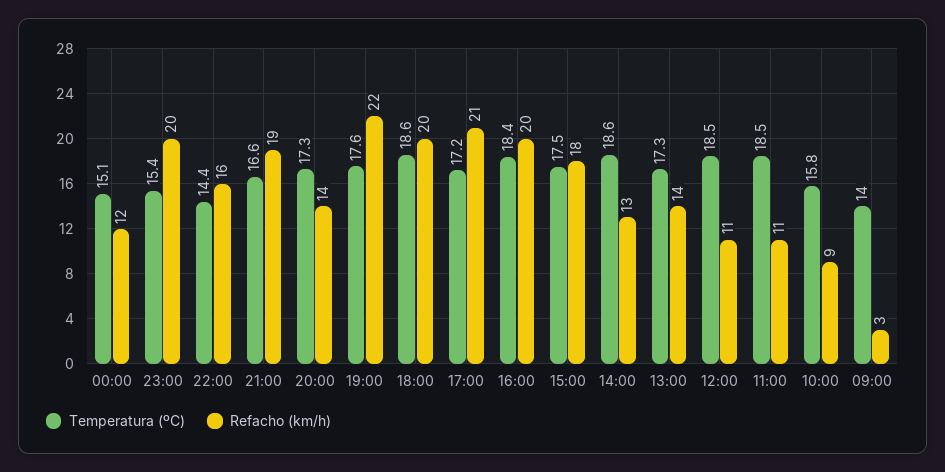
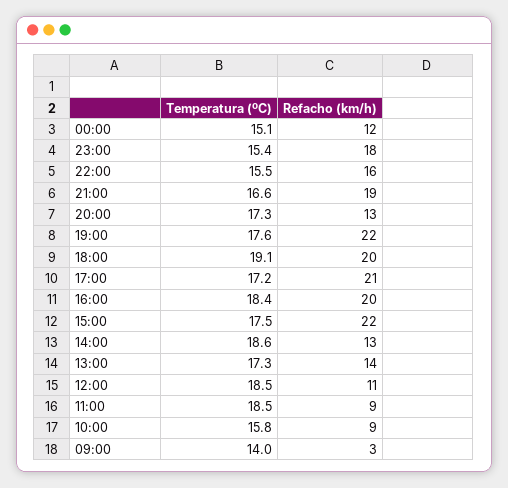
Refacho (km/h), 23:00: 20 -> 18
Temperatura (ºC), 22:00: 14.4 -> 15.5
Refacho (km/h), 20:00: 14 -> 13
Temperatura (ºC), 18:00: 18.6 -> 19.1
Refacho (km/h), 15:00: 18 -> 22
Refacho (km/h), 11:00: 11 -> 9

